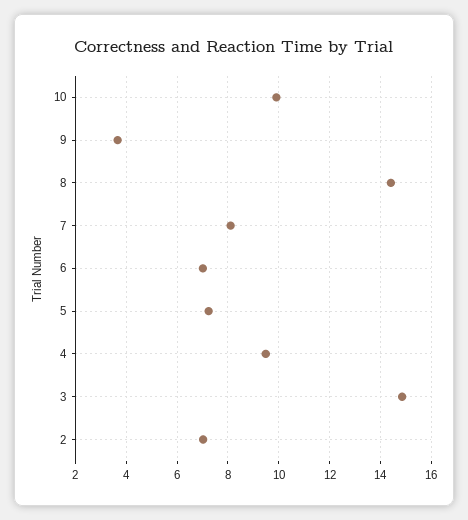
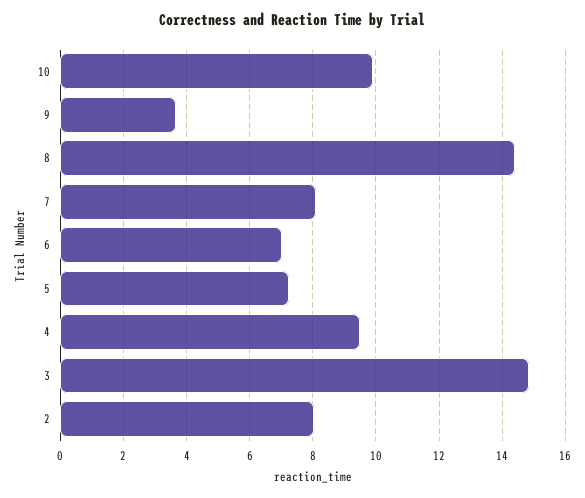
2: 7 -> 8

